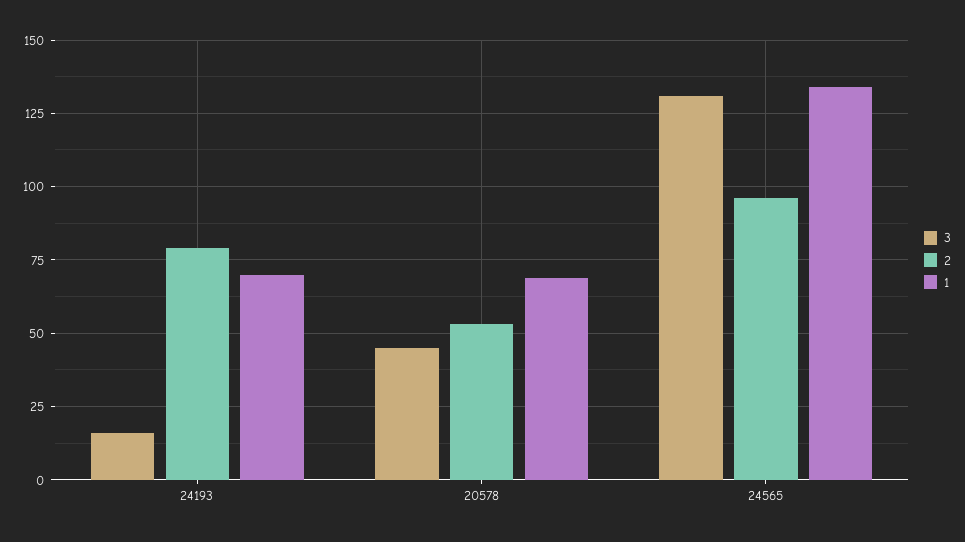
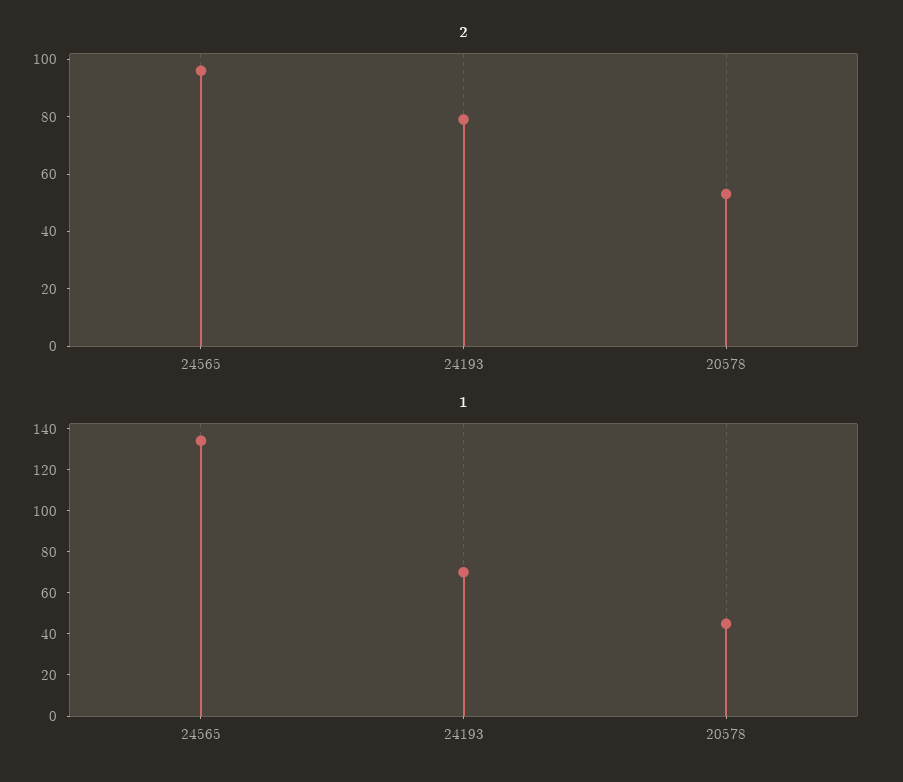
3, 24193: 15 -> none
3, 20578: 45 -> none
1, 20578: 70 -> 45
3, 24565: 130 -> none

